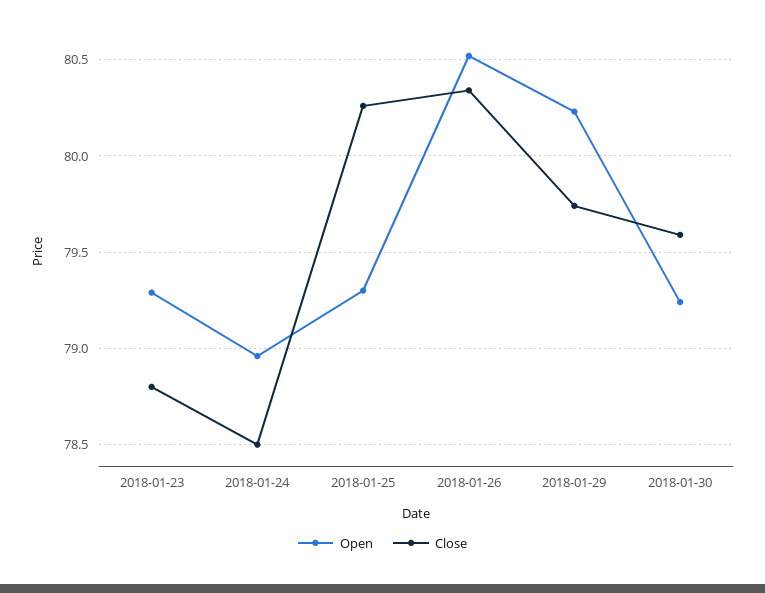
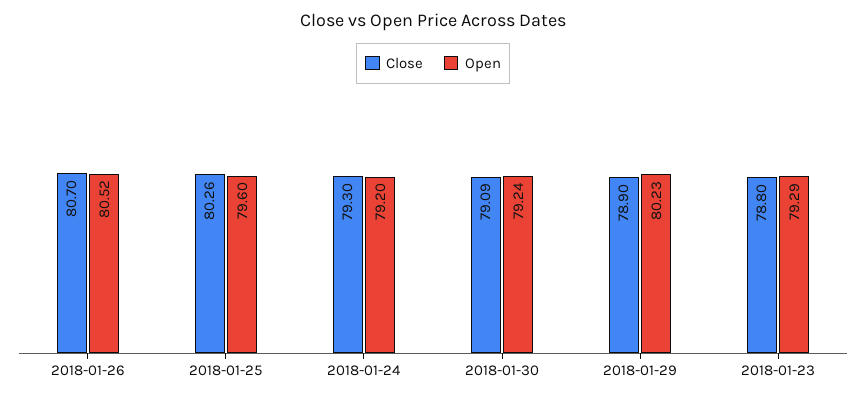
Open, 2018-01-24: 78.95 -> 79.2
Close, 2018-01-24: 78.5 -> 79.3
Open, 2018-01-25: 79.3 -> 79.6
Close, 2018-01-26: 80.35 -> 80.7
Close, 2018-01-29: 79.75 -> 78.9
Close, 2018-01-30: 79.6 -> 79.09

